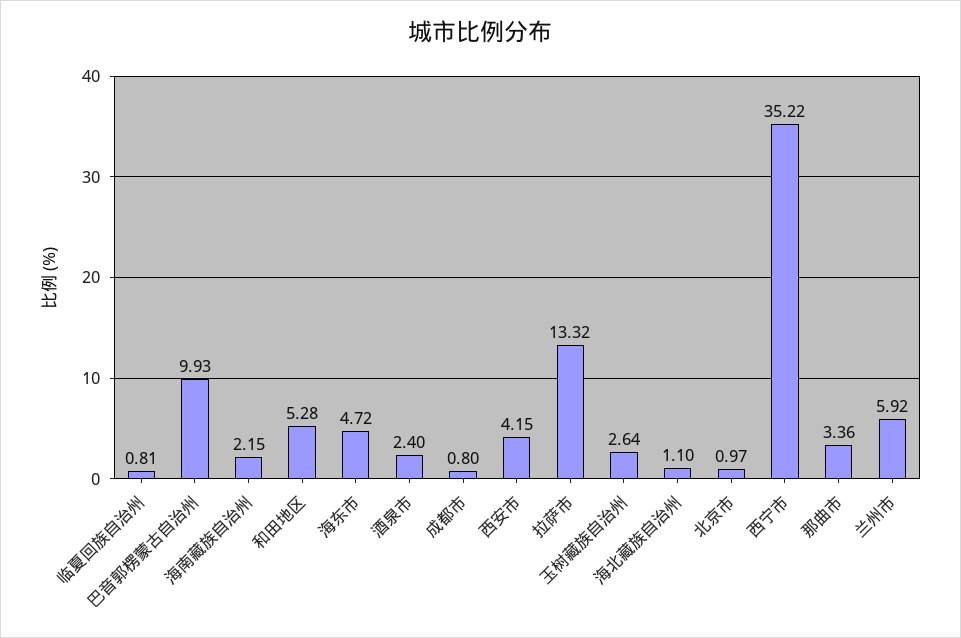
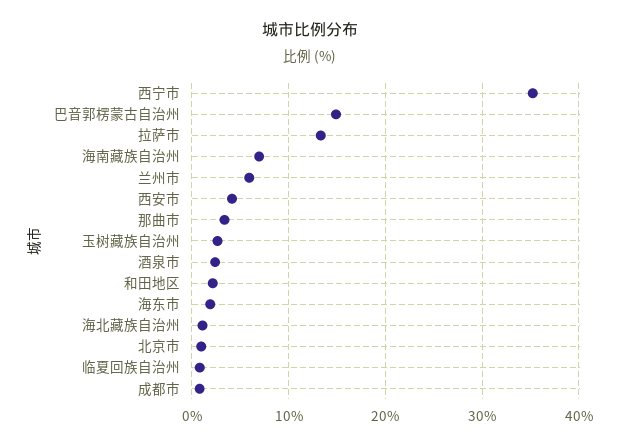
巴音郭楞蒙古自治州: 9.93 -> 15
海南藏族自治州: 2.15 -> 7
和田地区: 5.28 -> 2
海东市: 4.72 -> 2

